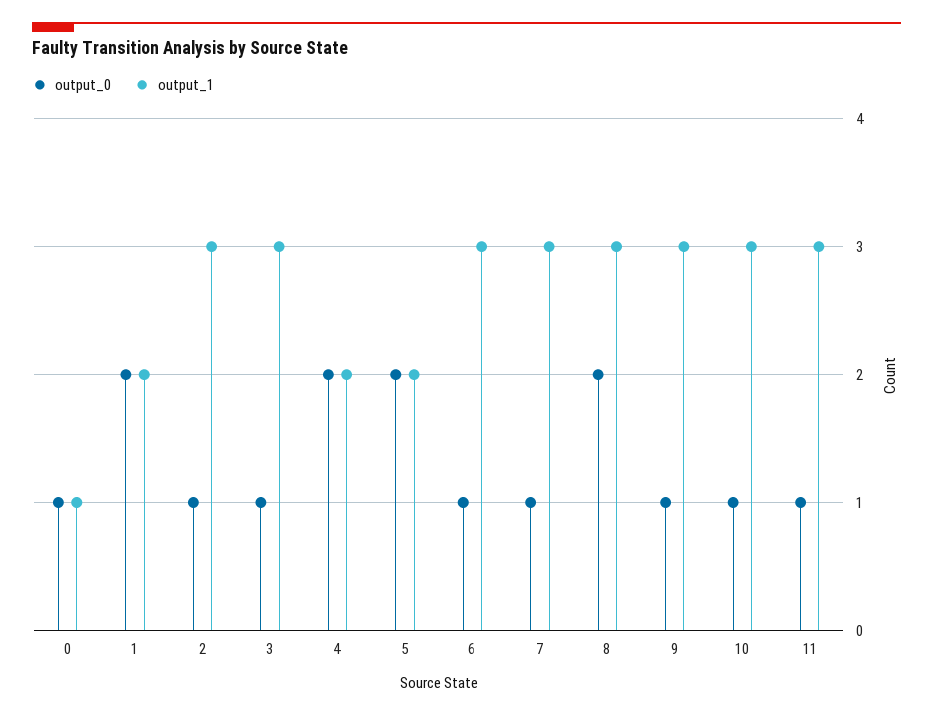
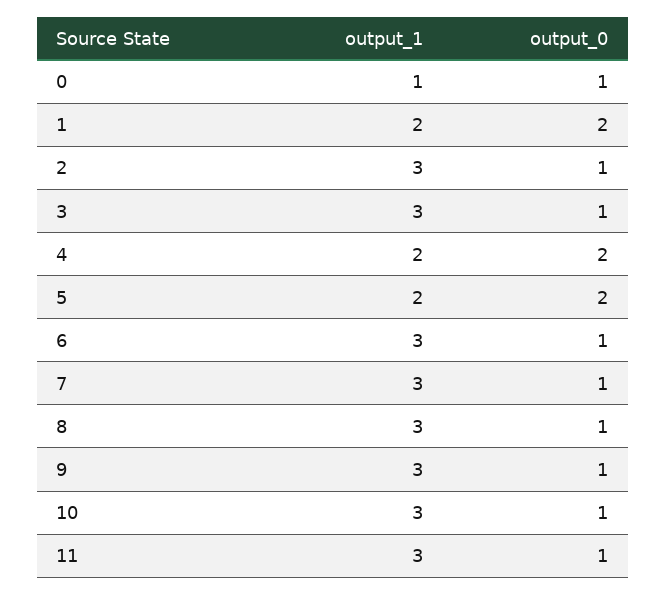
output_0, 8: 2 -> 1

